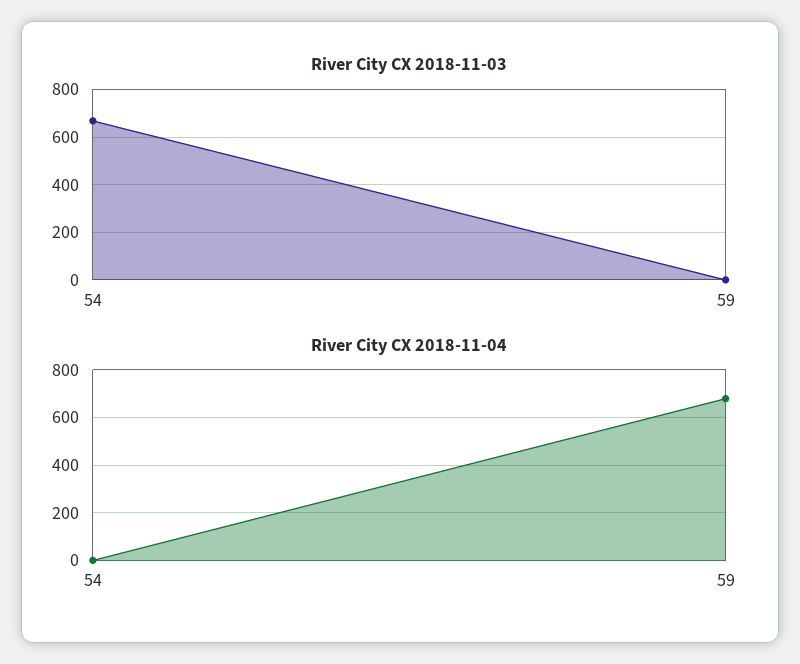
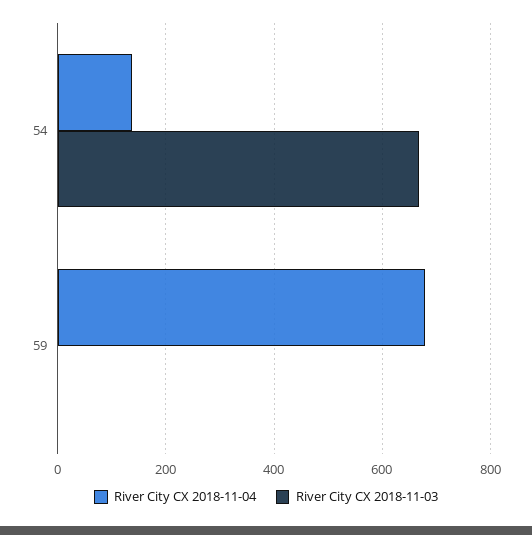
River City CX 2018-11-04, 54: 0 -> 140

